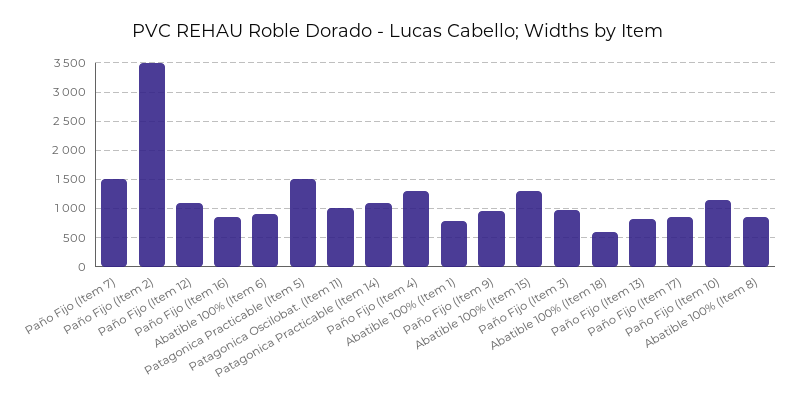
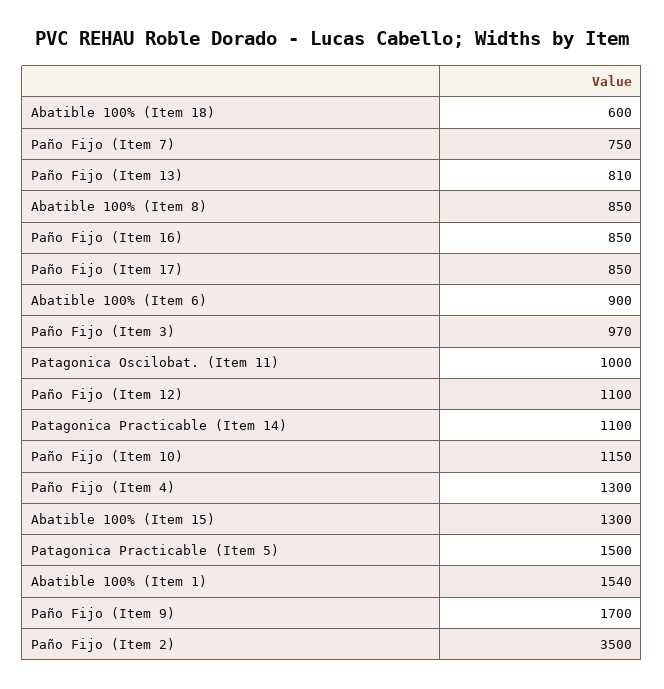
Paño Fijo (Item 7): 1500 -> 750
Abatible 100% (Item 1): 750 -> 1540
Paño Fijo (Item 9): 1000 -> 1700

